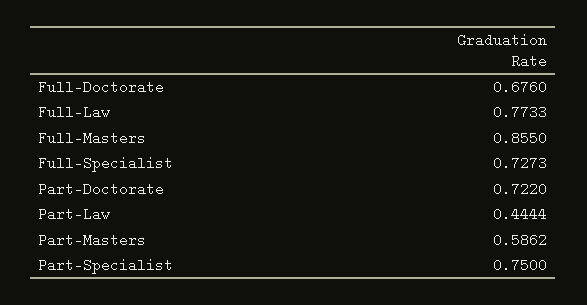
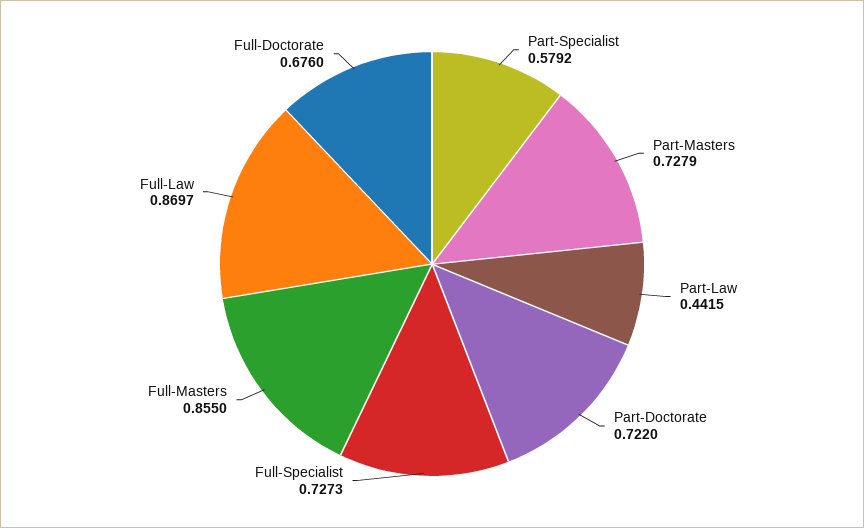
Full-Law: 0.7733 -> 0.8697
Part-Law: 0.4444 -> 0.4415
Part-Masters: 0.5862 -> 0.7279
Part-Specialist: 0.75 -> 0.5792

